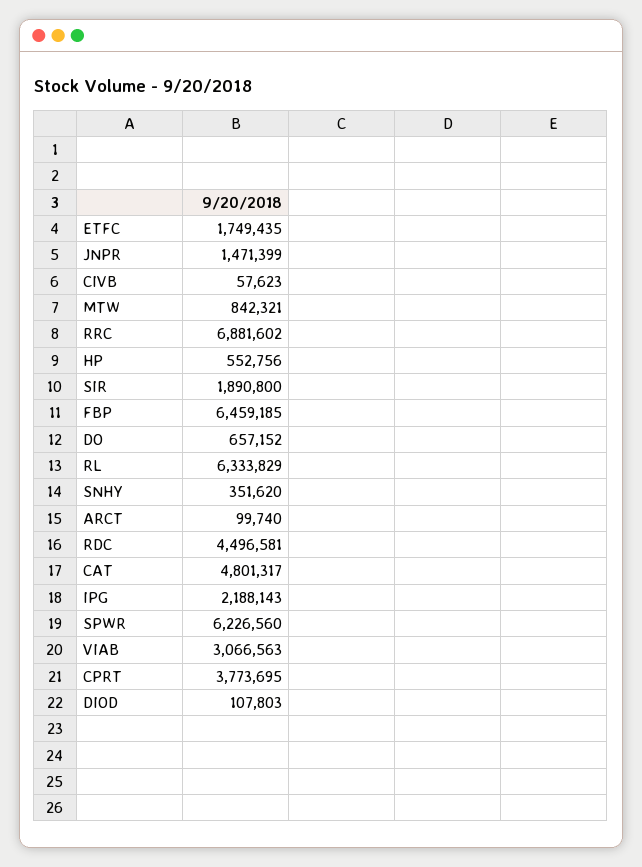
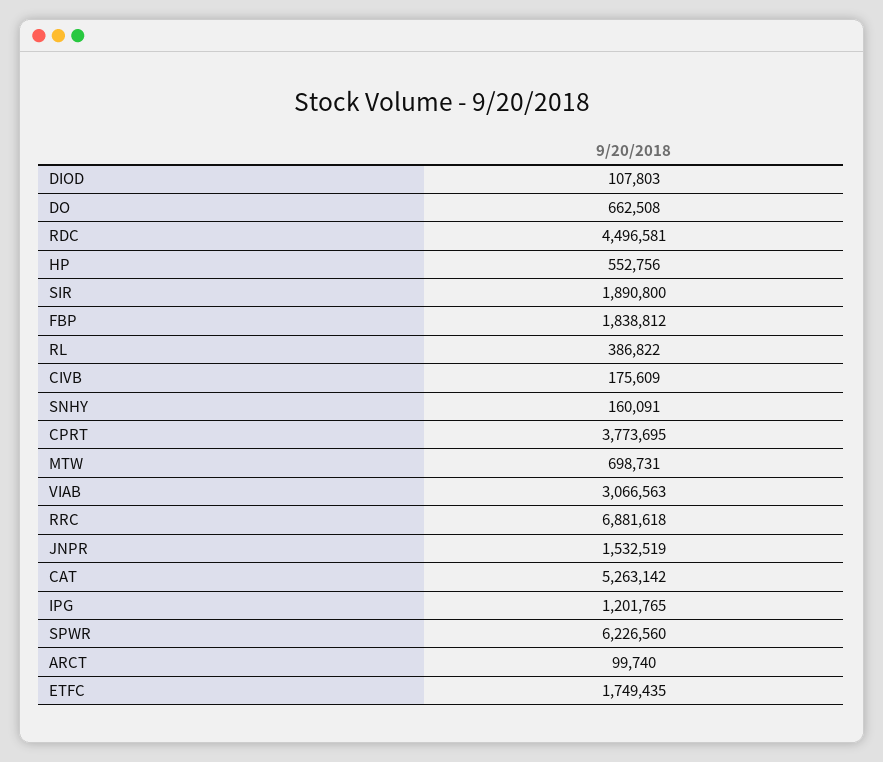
JNPR: 1471399 -> 1532519
CIVB: 57623 -> 175609
MTW: 842321 -> 698731
RRC: 6881602 -> 6881618
FBP: 6459185 -> 1838812
DO: 657152 -> 662508
RL: 6333829 -> 386822
SNHY: 351620 -> 160091
CAT: 4801317 -> 5263142
IPG: 2188143 -> 1201765

